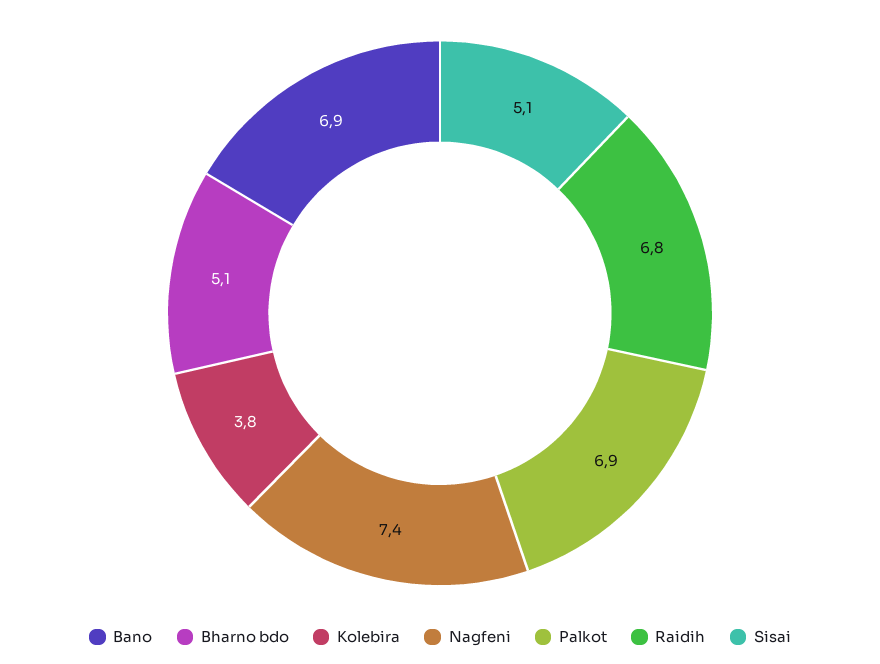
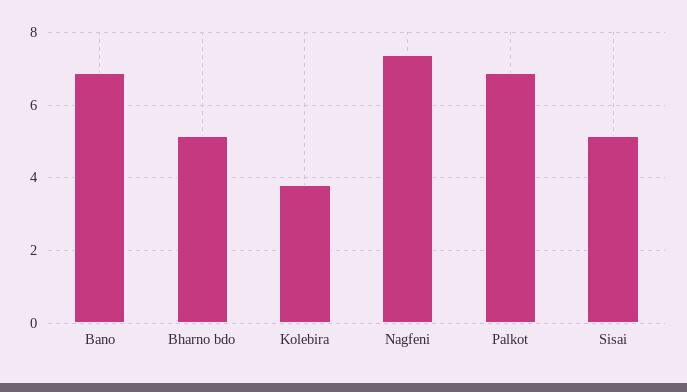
Raidih: 6.8 -> none

